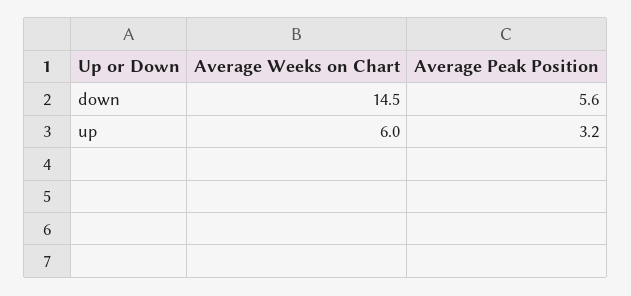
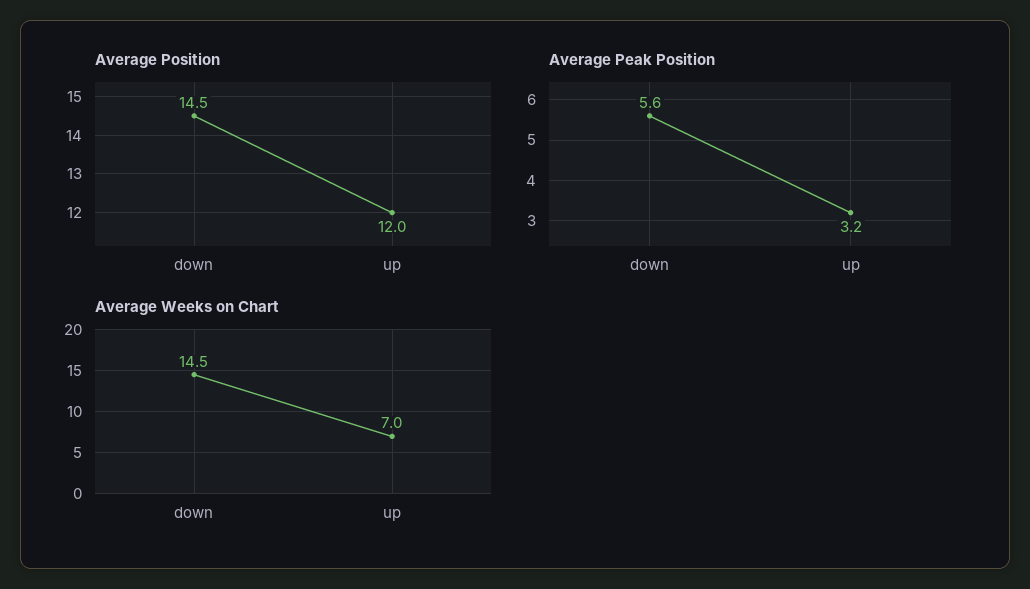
Average Weeks on Chart, up: 6 -> 7
Average Position, down: none -> 14.5
Average Position, up: none -> 12

